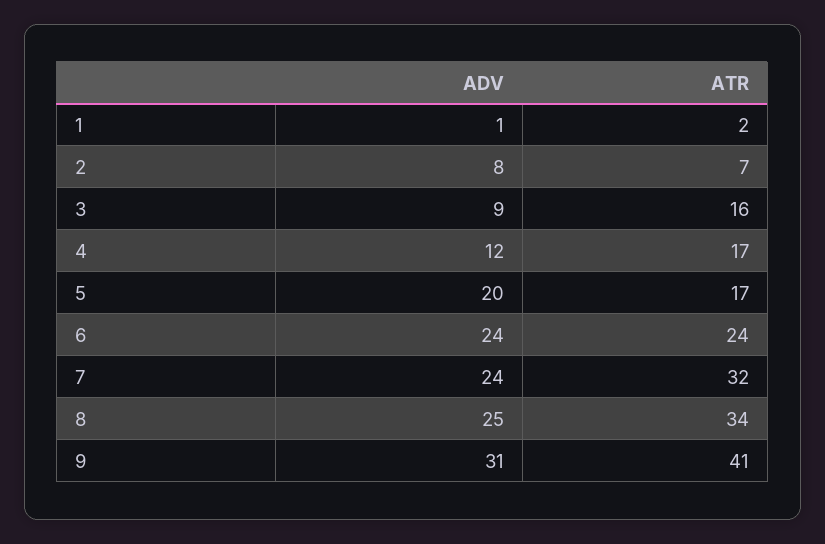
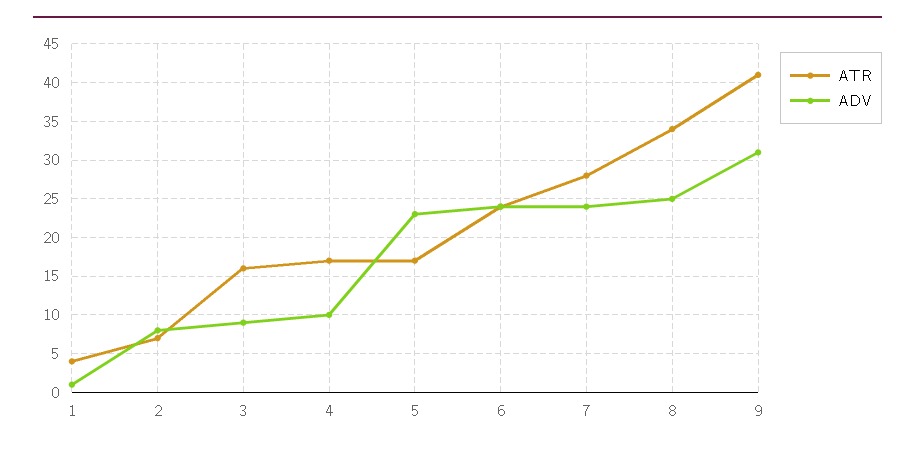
ATR, 1: 2 -> 4
ADV, 4: 12 -> 10
ADV, 5: 20 -> 23
ATR, 7: 32 -> 28

